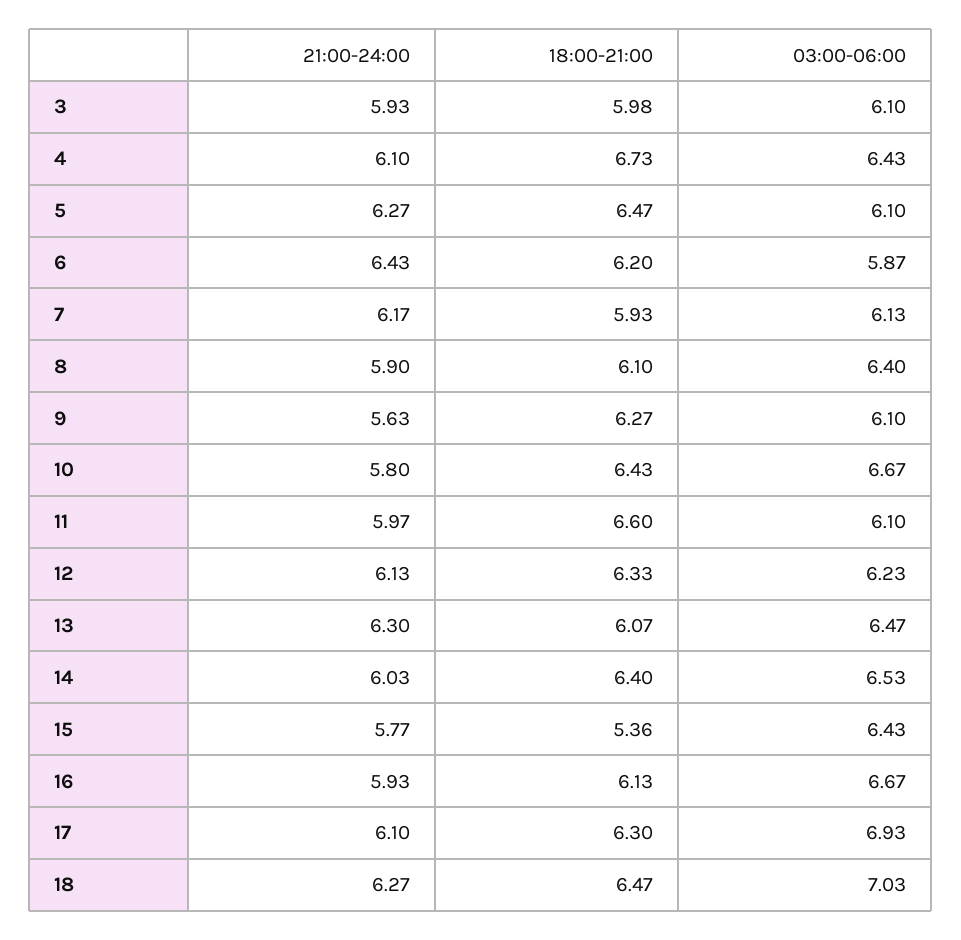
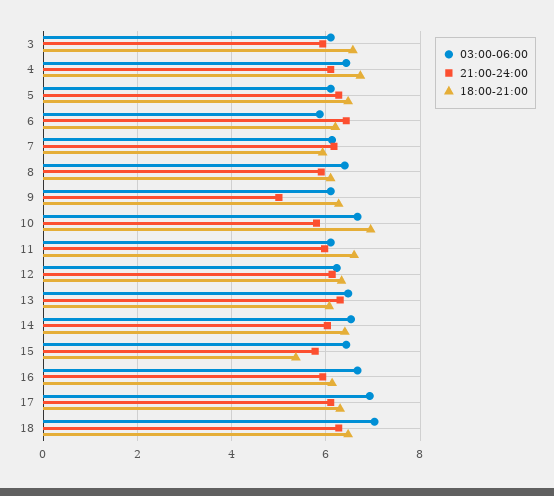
18:00-21:00, 3: 5.98 -> 6.6
21:00-24:00, 9: 5.63 -> 5
18:00-21:00, 10: 6.43 -> 7

